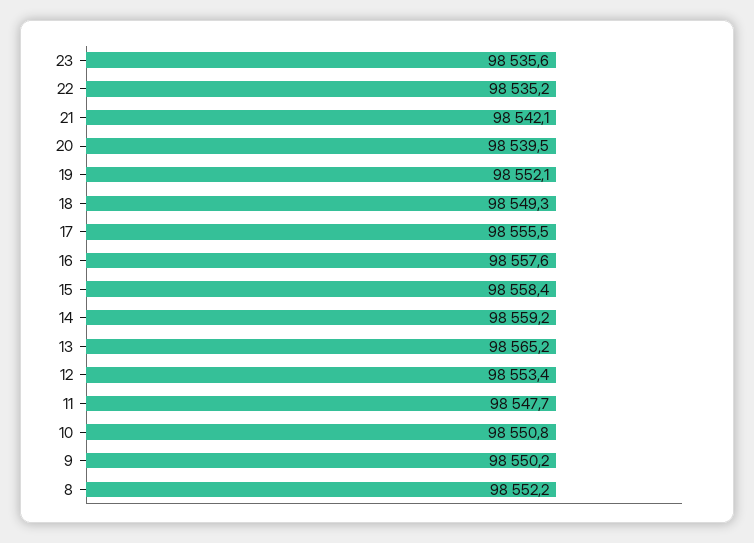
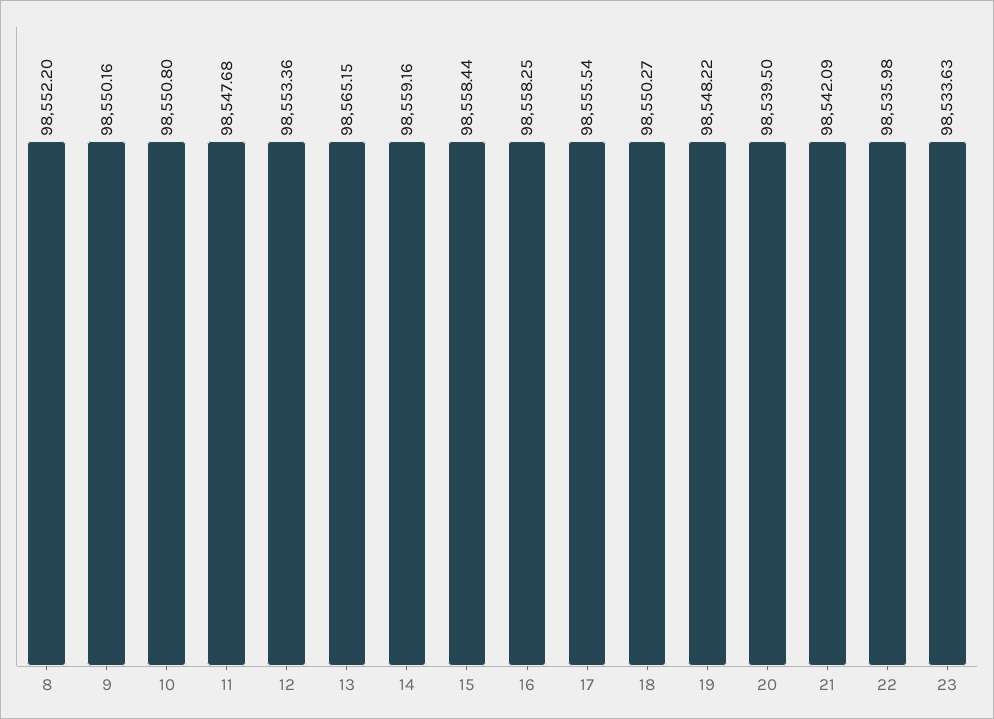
23: 98535.6 -> 98533.63
22: 98535.2 -> 98535.98
19: 98552.1 -> 98548.22
18: 98549.3 -> 98550.27
16: 98557.6 -> 98558.25

